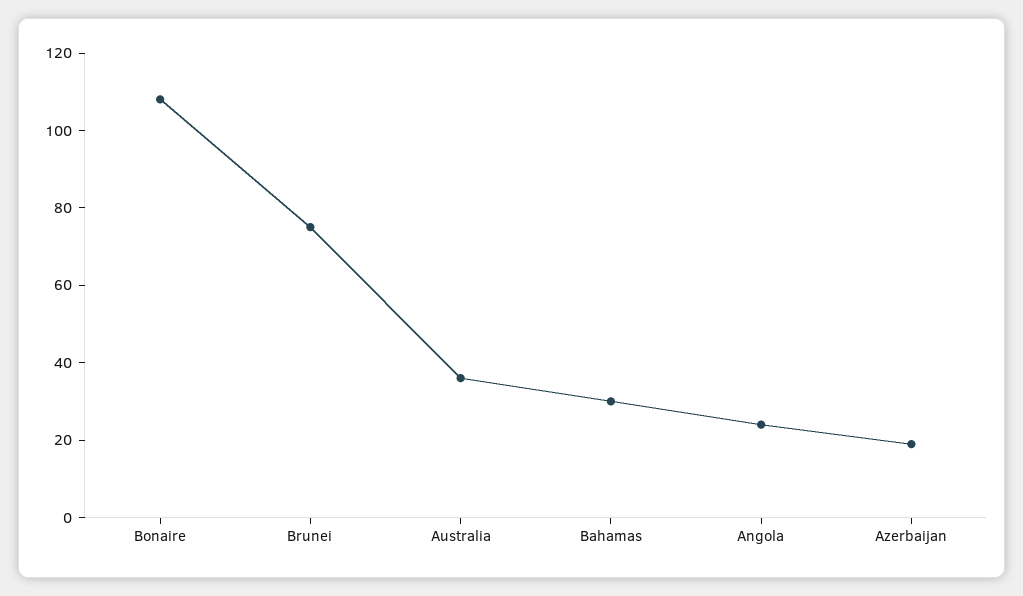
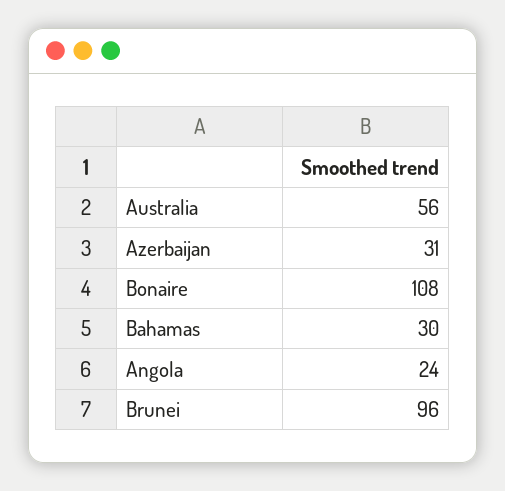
Brunei: 75 -> 96
Australia: 35 -> 56
Azerbaijan: 20 -> 31

